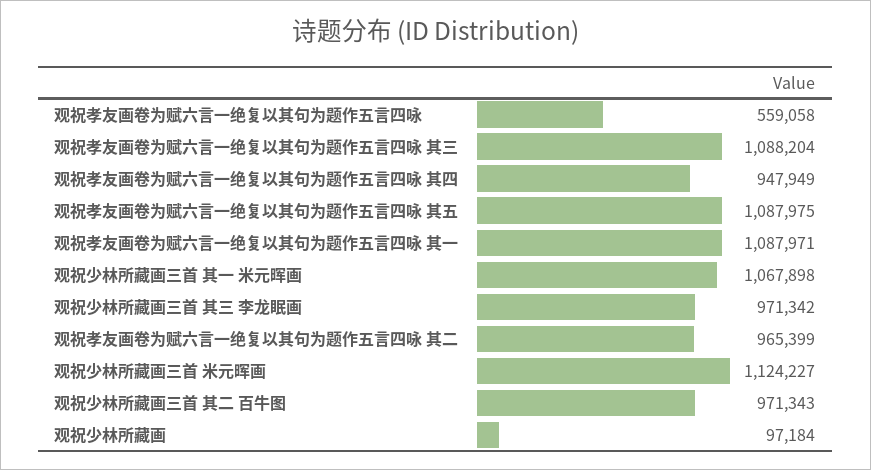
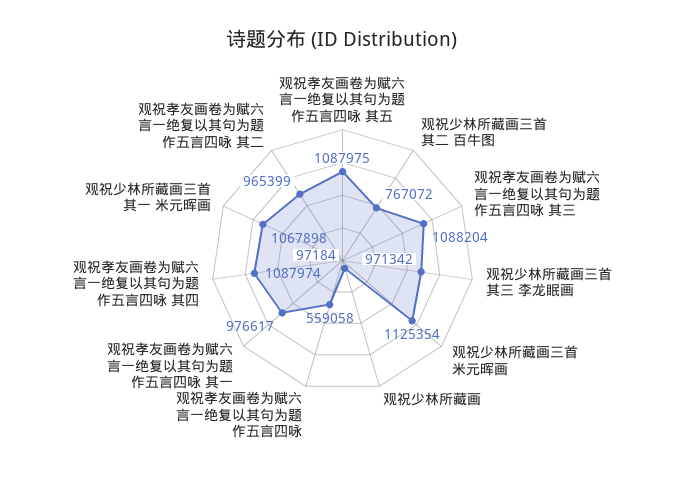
观祝孝友画卷为赋六言一绝复以其句为题作五言四咏 其四: 947949 -> 1087974
观祝孝友画卷为赋六言一绝复以其句为题作五言四咏 其一: 1087971 -> 976617
观祝少林所藏画三首 米元晖画: 1124227 -> 1125354
观祝少林所藏画三首 其二 百牛图: 971343 -> 767072

